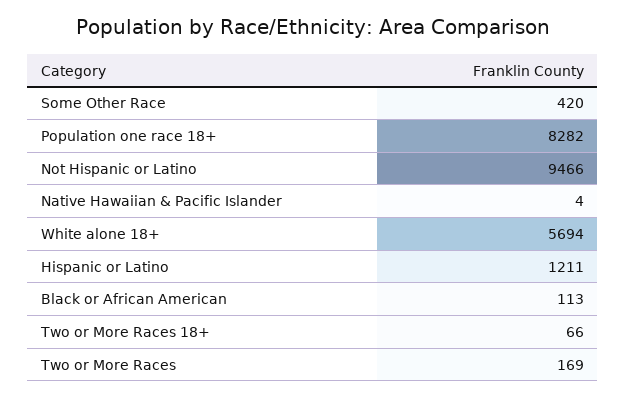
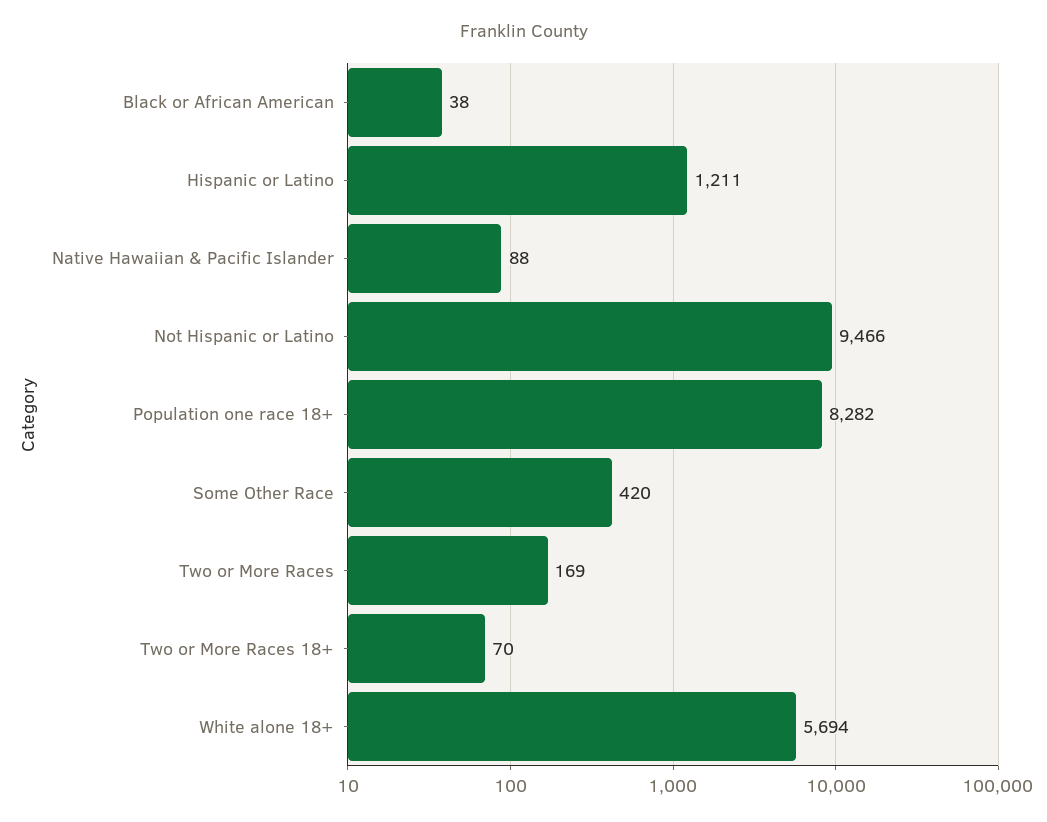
Native Hawaiian & Pacific Islander: 4 -> 88
Black or African American: 113 -> 38
Two or More Races 18+: 66 -> 70

